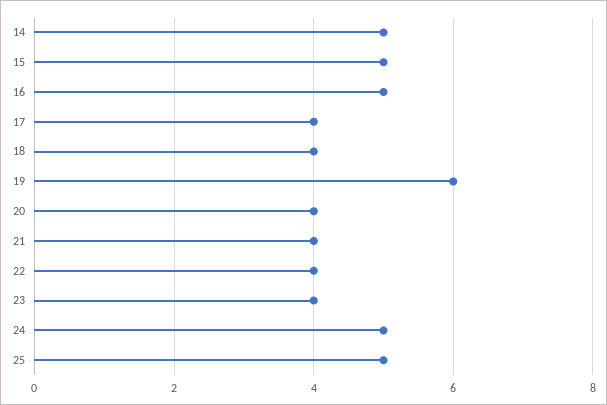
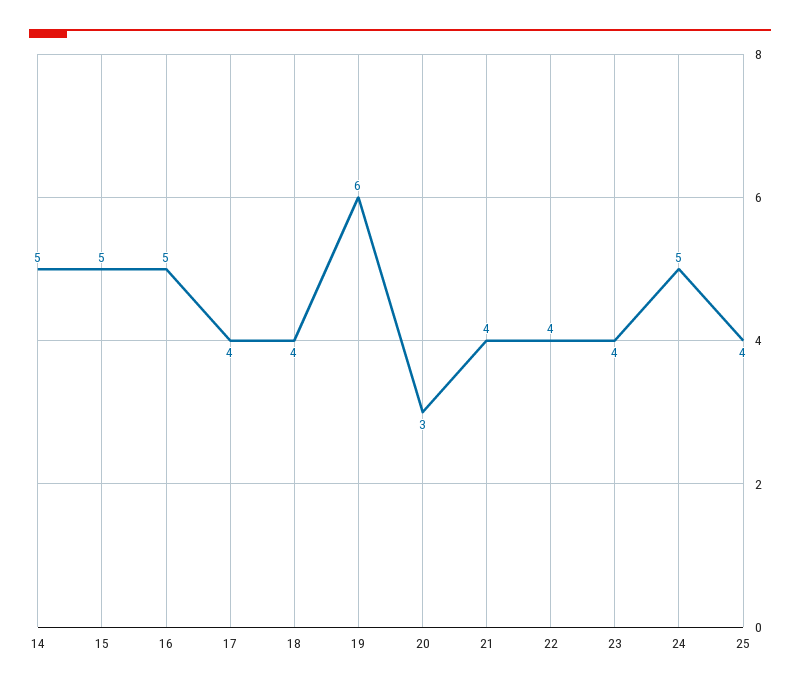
20: 4 -> 3
25: 5 -> 4

